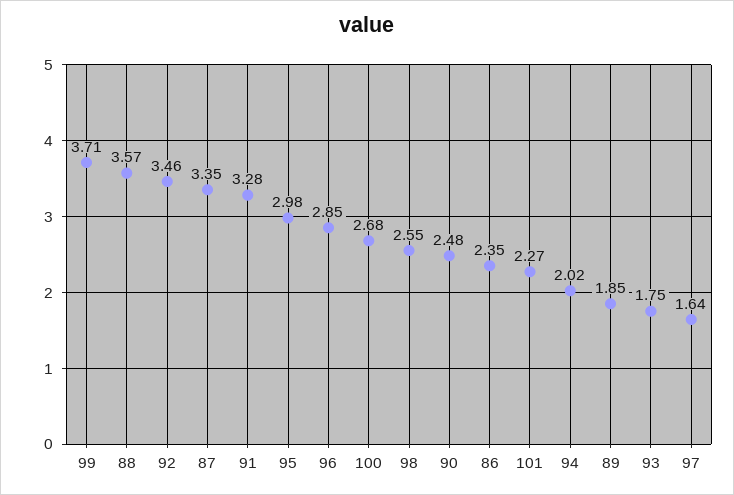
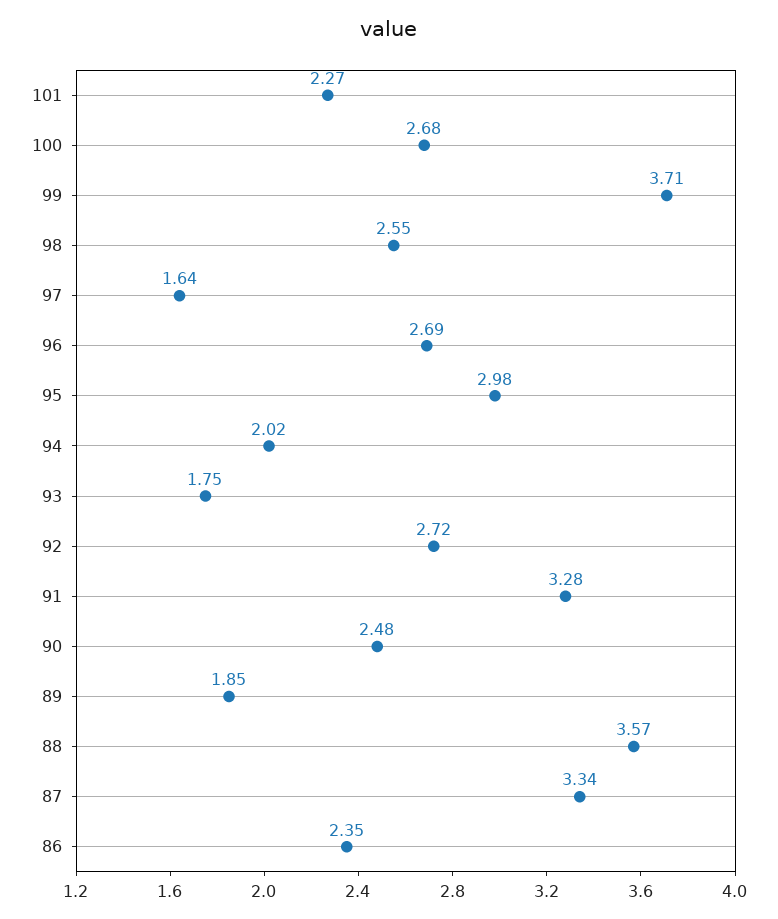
92: 3.46 -> 2.72
87: 3.35 -> 3.34
96: 2.85 -> 2.69

